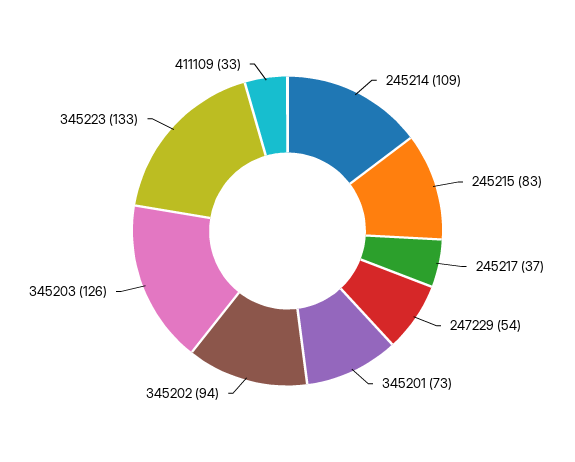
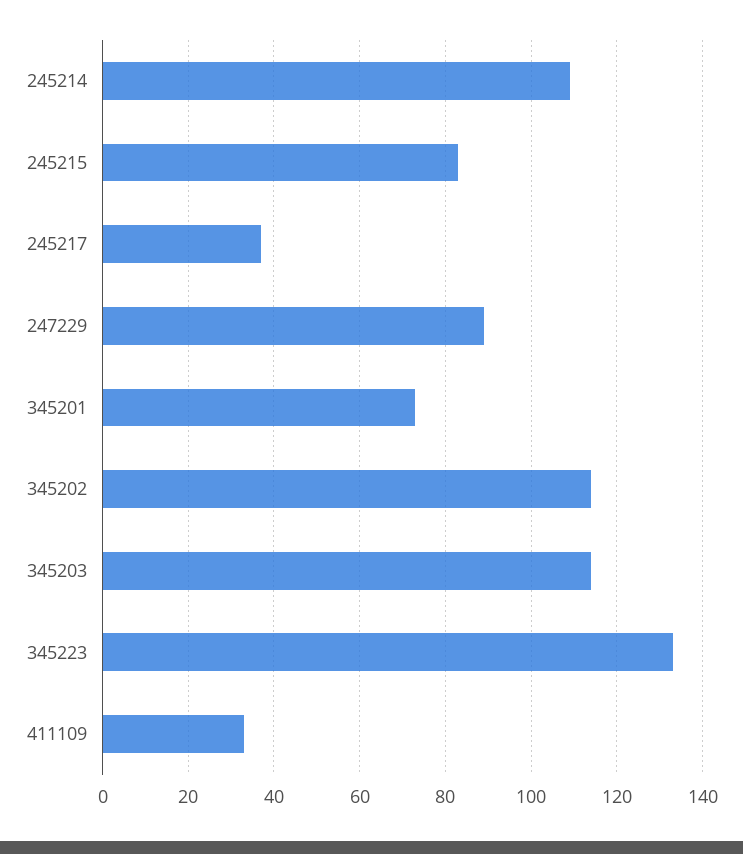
247229: 54 -> 90
345202: 94 -> 115
345203: 126 -> 115

